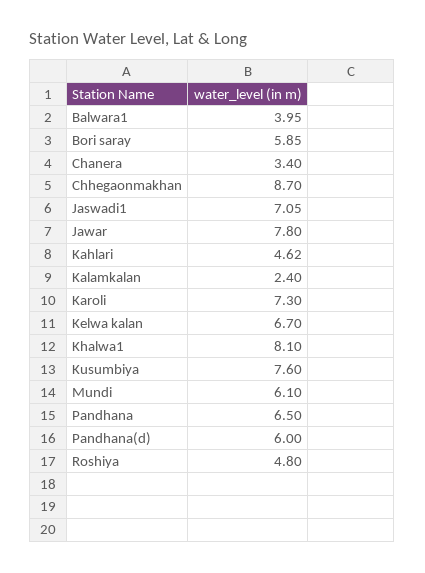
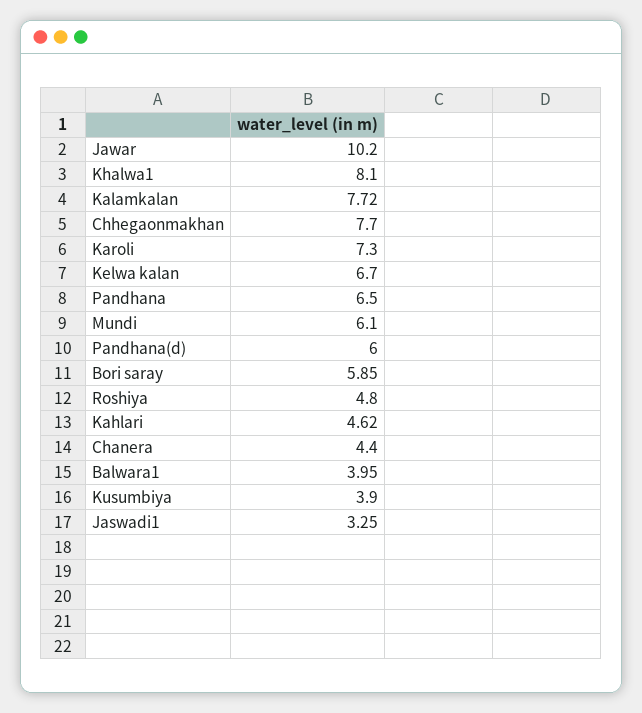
Chanera: 3.4 -> 4.4
Chhegaonmakhan: 8.7 -> 7.7
Jaswadi1: 7.05 -> 3.25
Jawar: 7.8 -> 10.2
Kalamkalan: 2.4 -> 7.72
Kusumbiya: 7.6 -> 3.9

